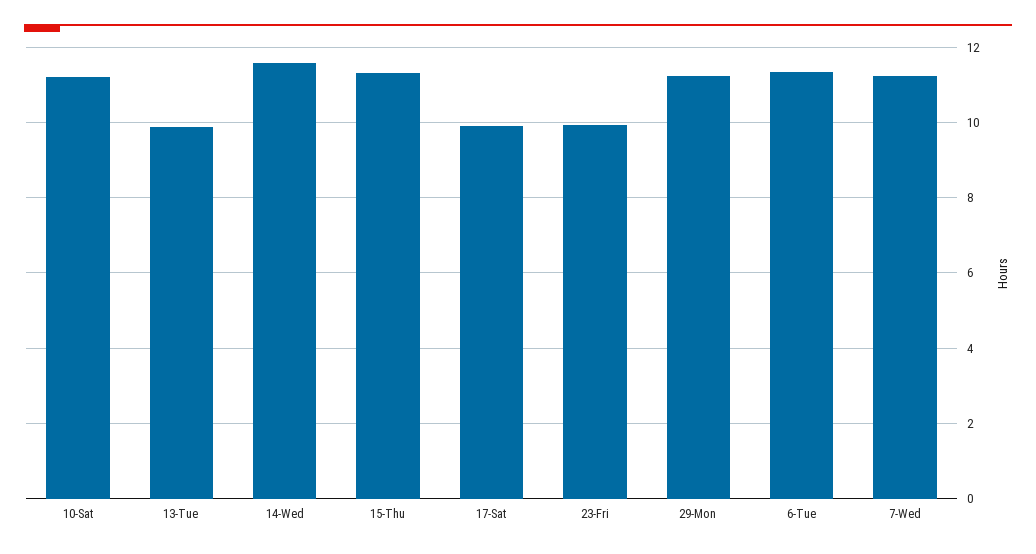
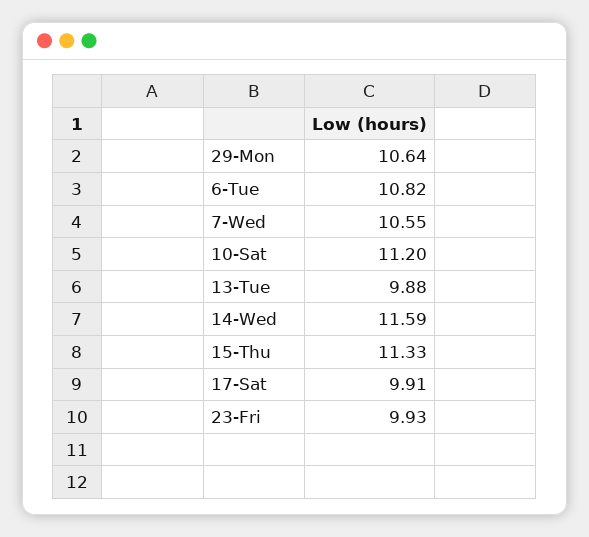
29-Mon: 11.2 -> 10.64
6-Tue: 11.4 -> 10.82
7-Wed: 11.2 -> 10.55

